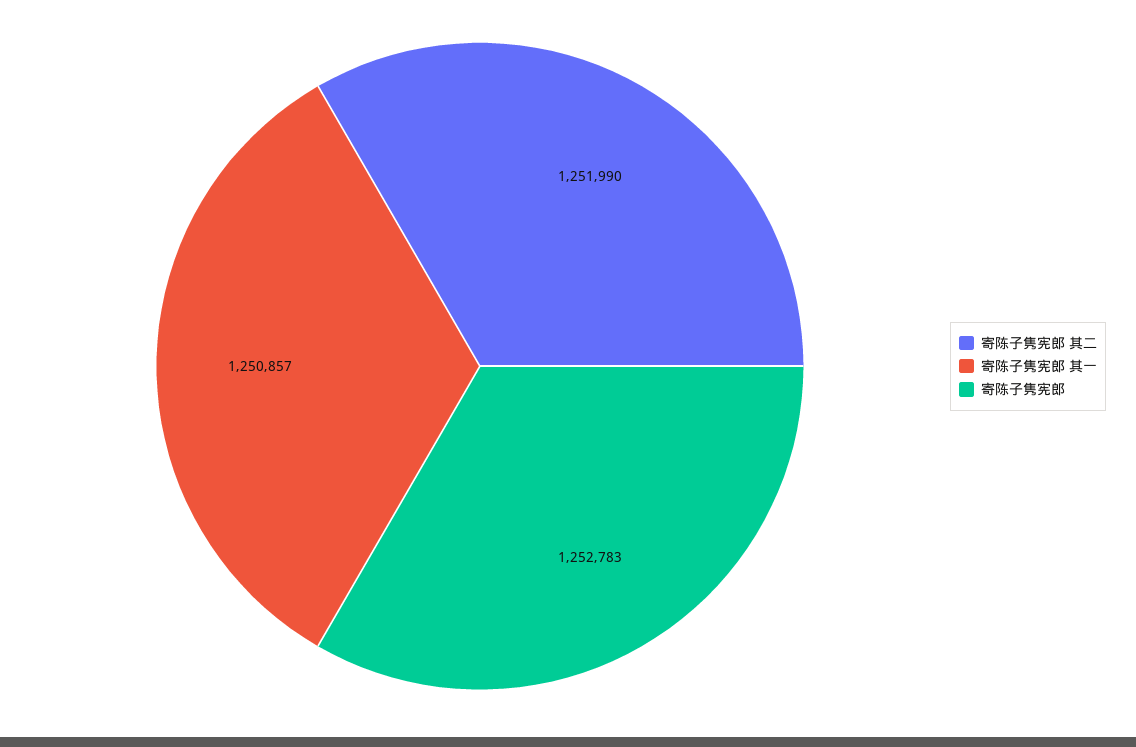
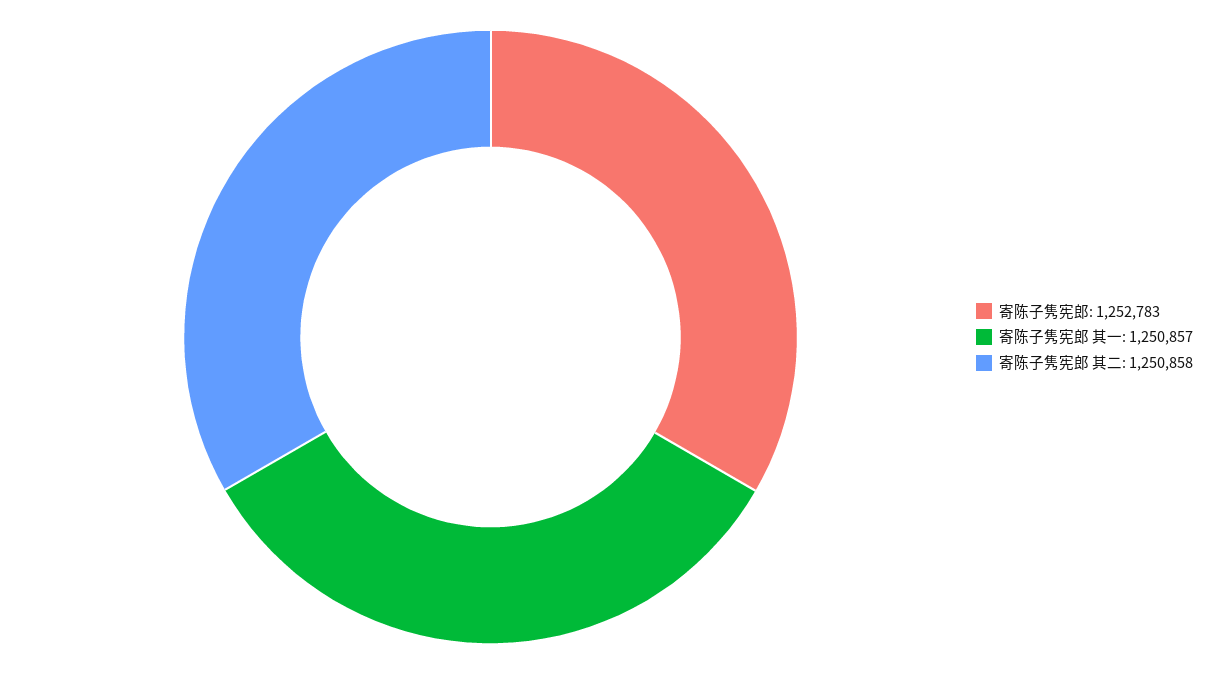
寄陈子隽宪郎 其二: 1251990 -> 1250858

